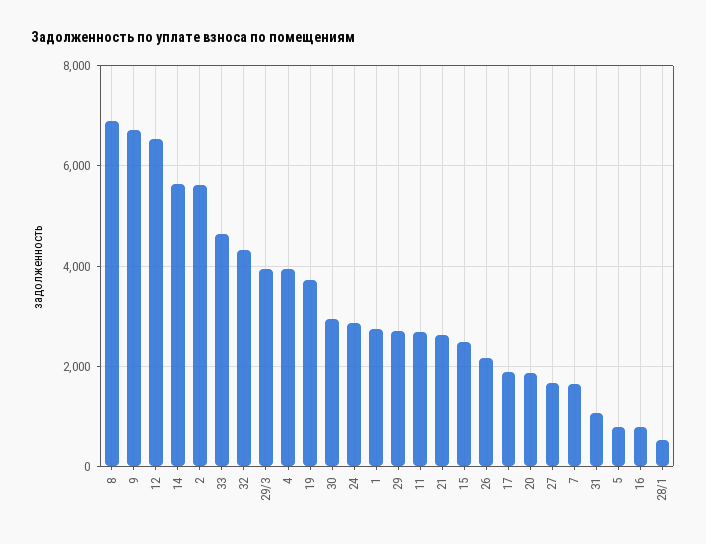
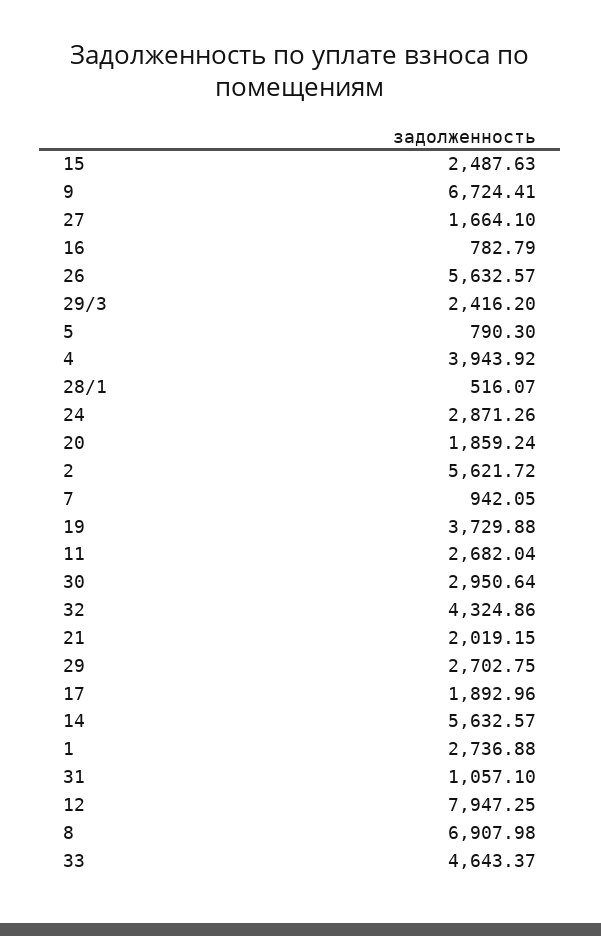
12: 6600 -> 7947.25
29/3: 4000 -> 2416.2
21: 2600 -> 2019.15
26: 2200 -> 5632.57
7: 1600 -> 942.05

